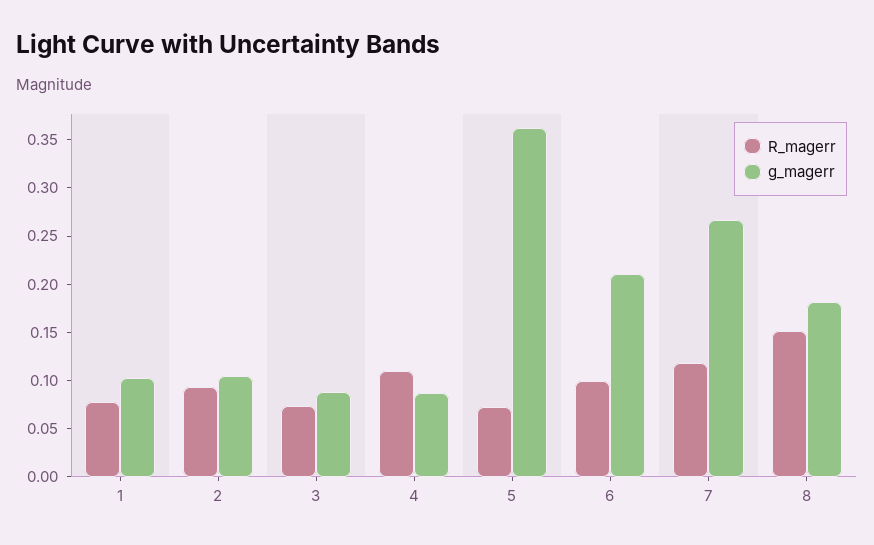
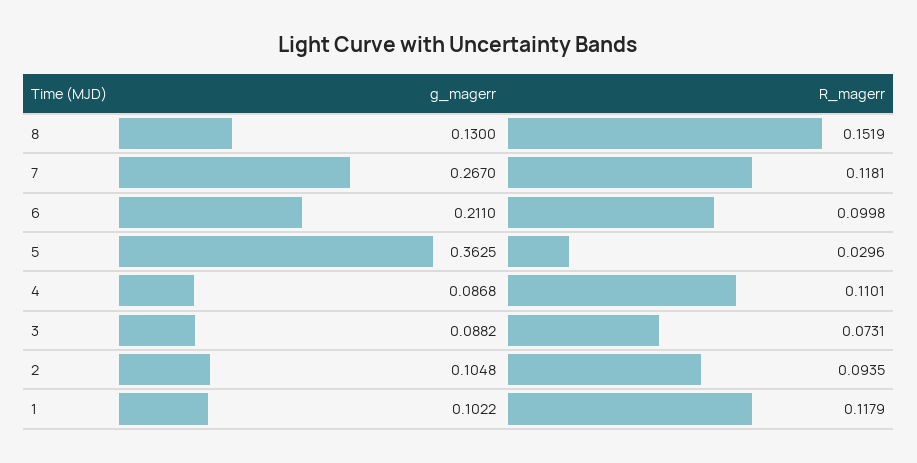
R_magerr, 1: 0.08 -> 0.1179
R_magerr, 5: 0.07 -> 0.0296
g_magerr, 8: 0.18 -> 0.13

